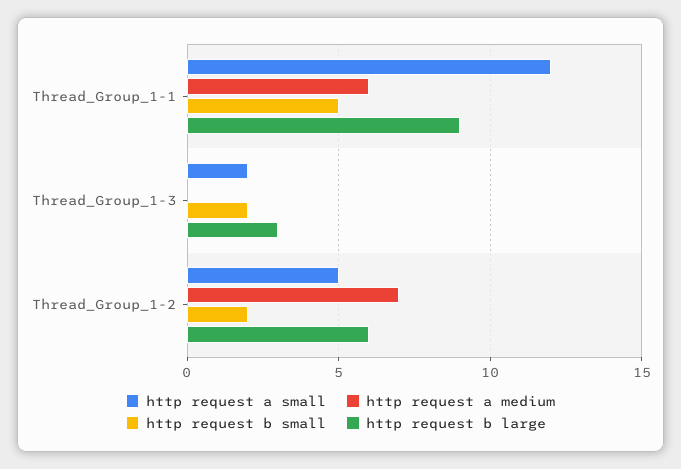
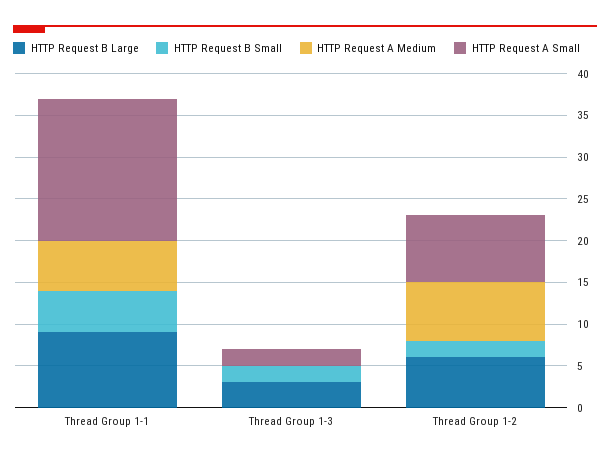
http request a small, Thread_Group_1-1: 12 -> 17
http request a small, Thread_Group_1-2: 5 -> 8

